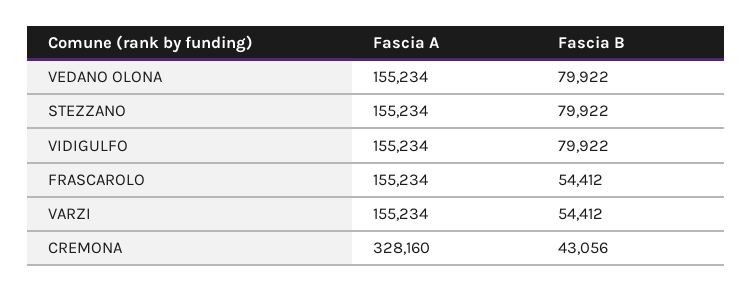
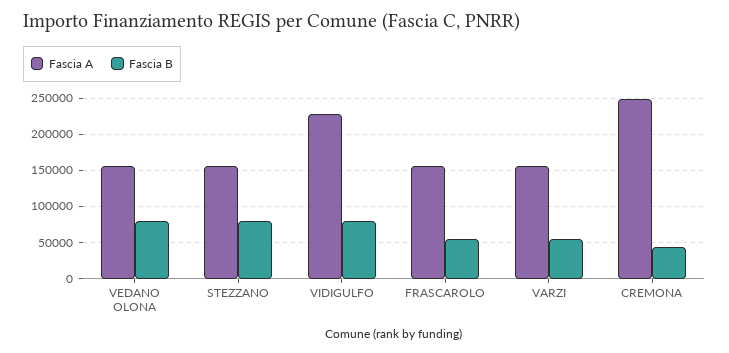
Fascia A, VIDIGULFO: 155234 -> 230000
Fascia A, CREMONA: 328160 -> 250000

